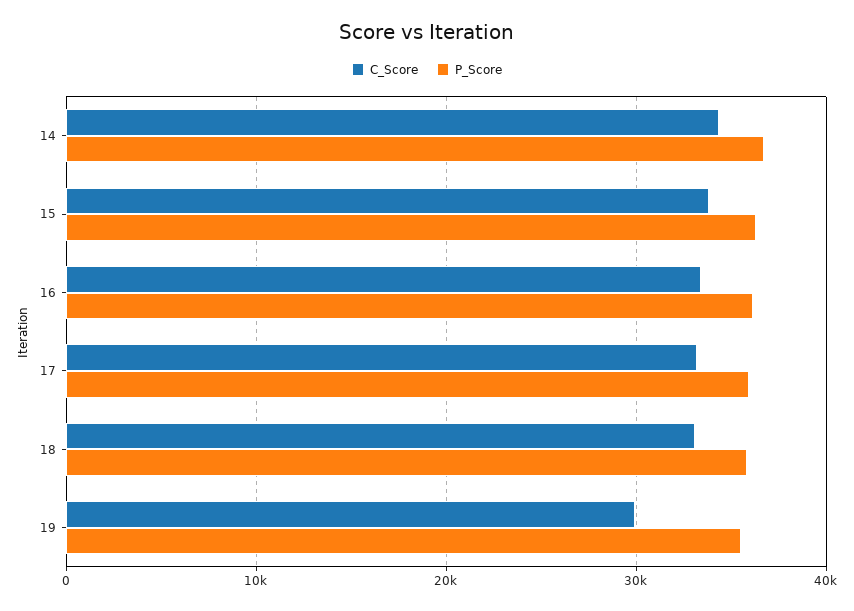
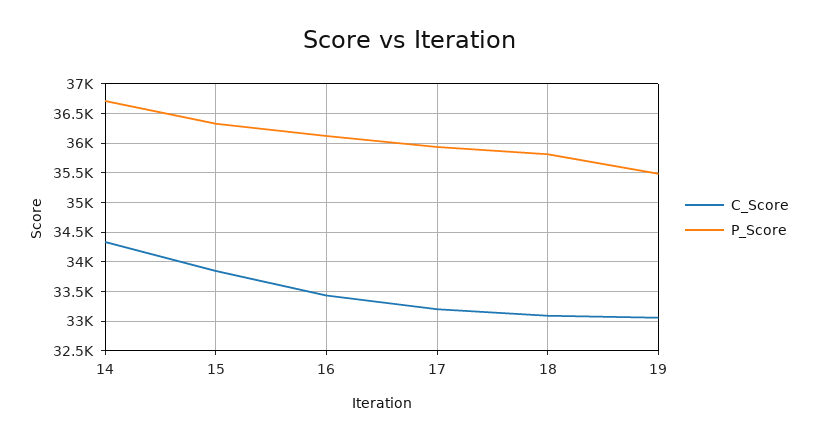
C_Score, 19: 30000 -> 33000

